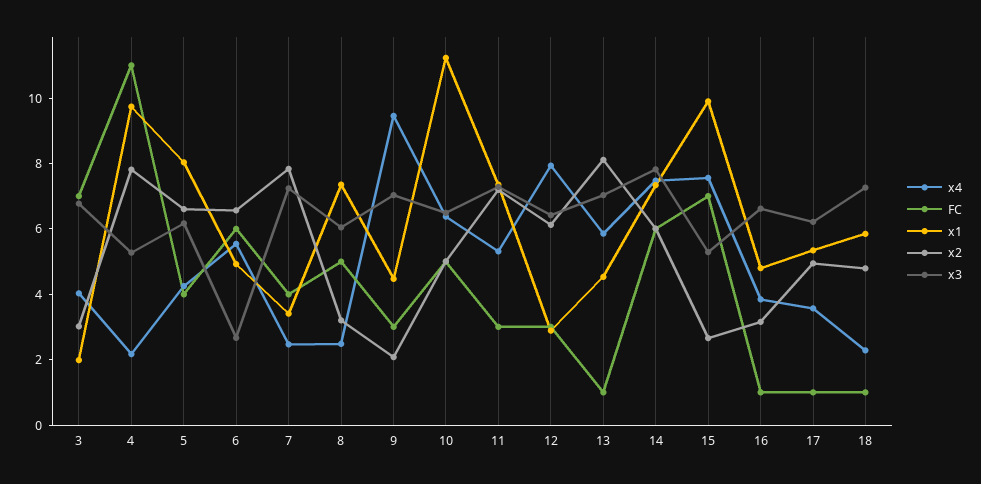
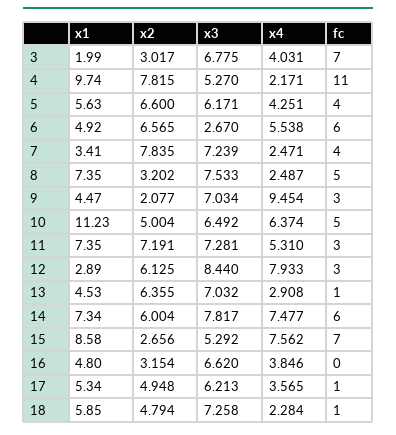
x1, 5: 8 -> 5.63
x3, 8: 6 -> 7.533
x3, 12: 6.5 -> 8.44
x4, 13: 6 -> 2.908
x2, 13: 8 -> 6.355
x1, 15: 10 -> 8.58
FC, 16: 1 -> 0

